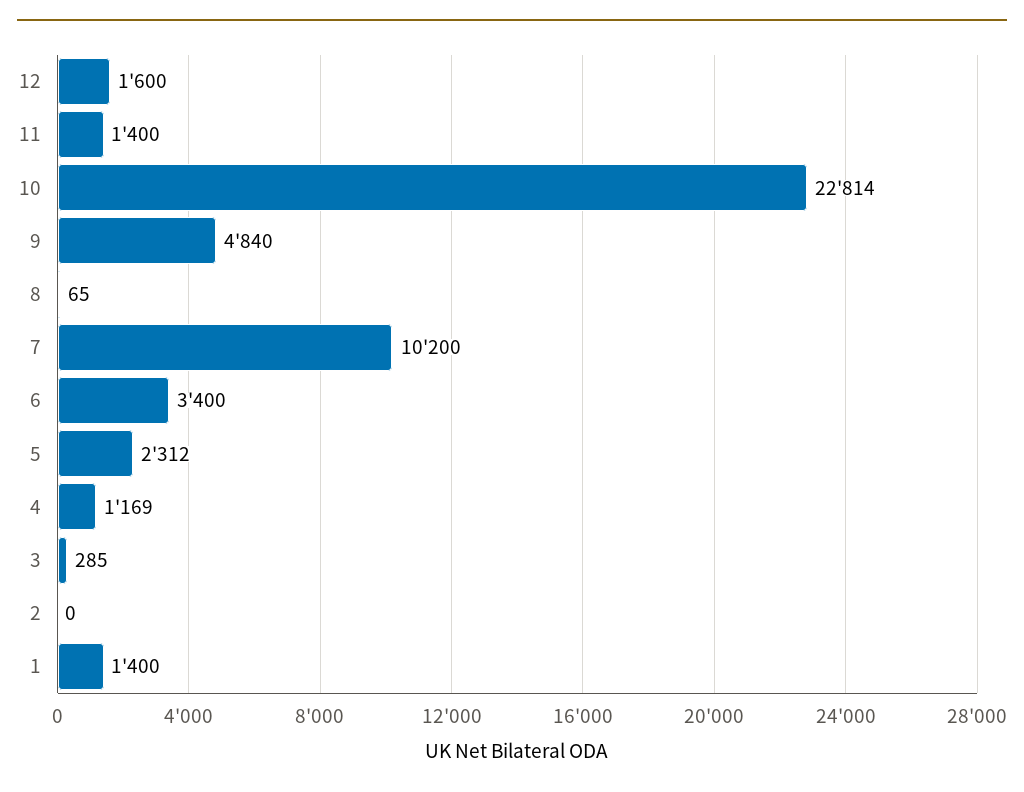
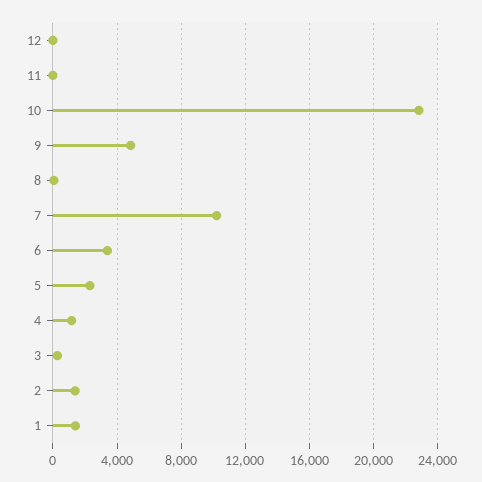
12: 1600 -> 0
11: 1400 -> 0
2: 0 -> 1500

